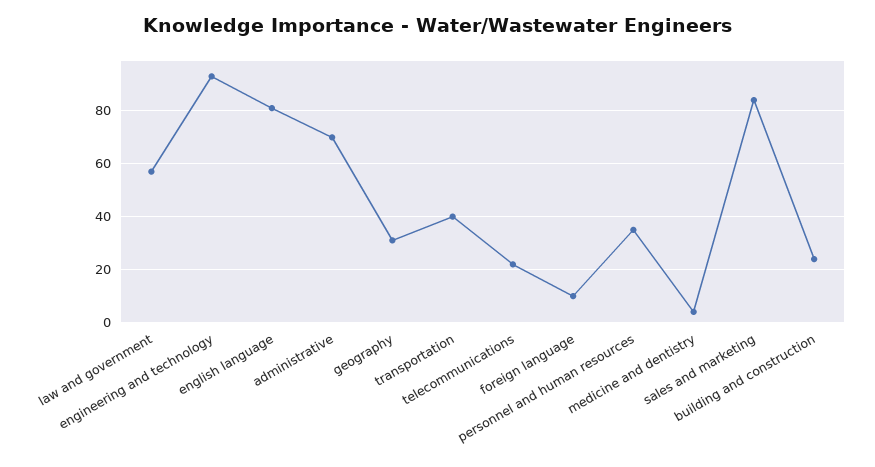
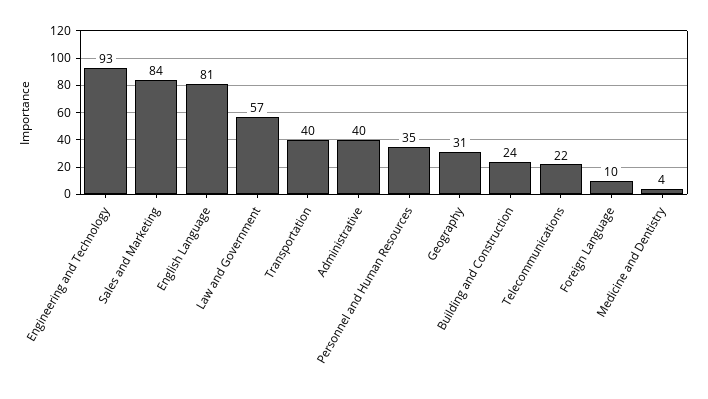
administrative: 70 -> 40

